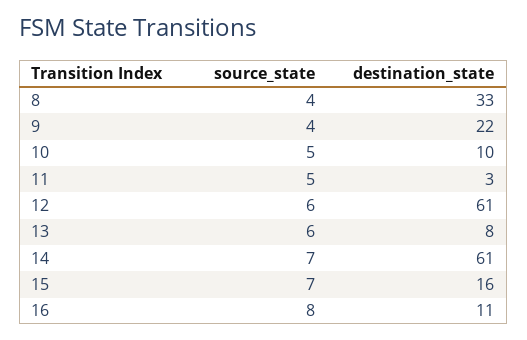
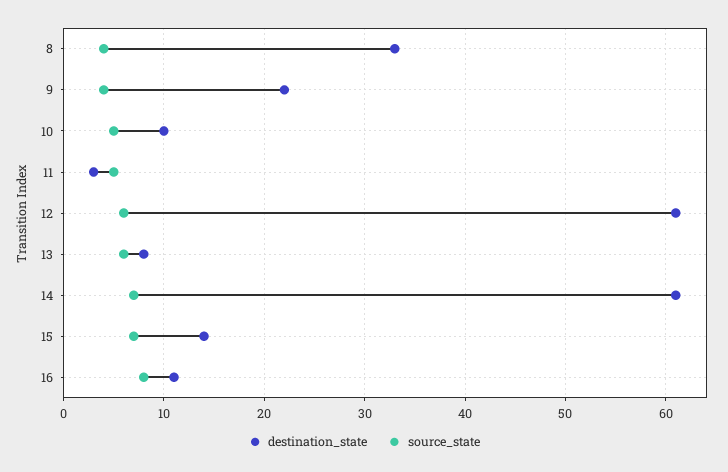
destination_state, 15: 16 -> 14

